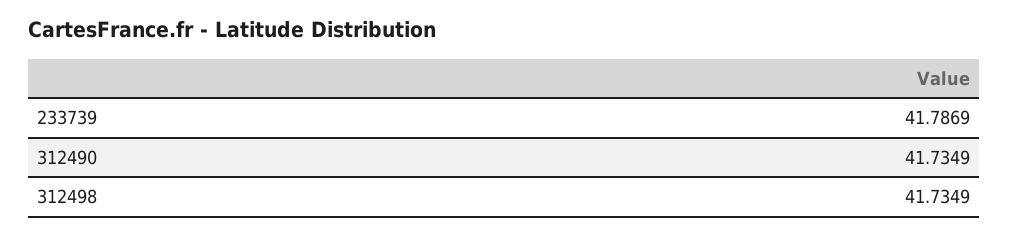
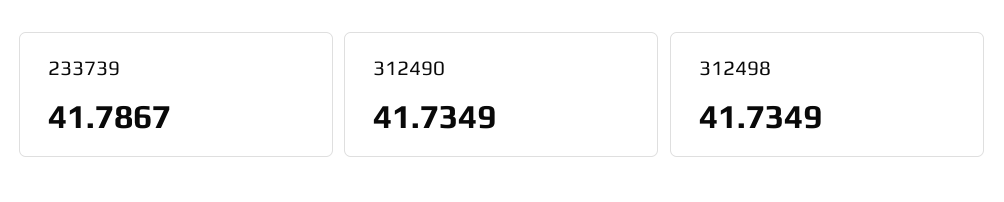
233739: 41.7869 -> 41.7867

